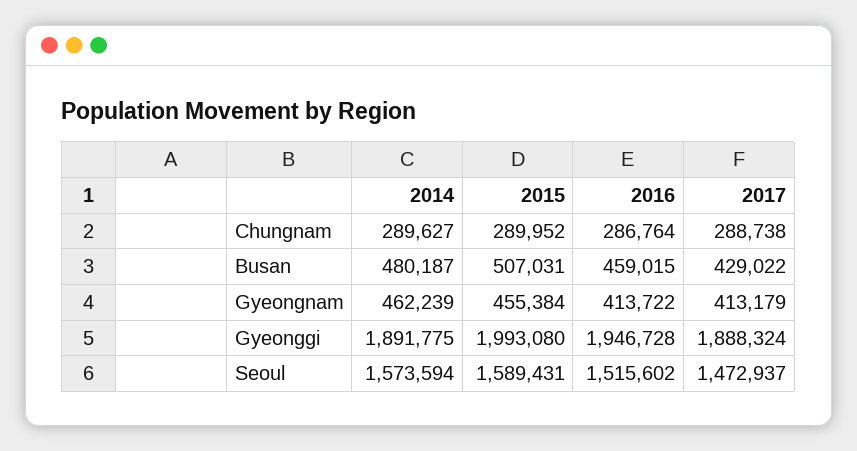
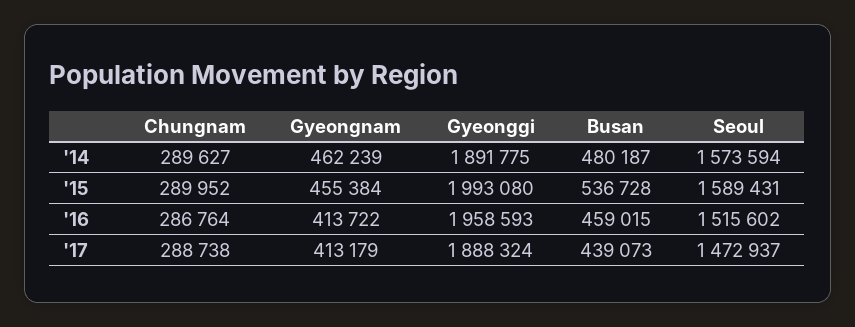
2015, Busan: 507031 -> 536728
2017, Busan: 429022 -> 439073
2016, Gyeonggi: 1946728 -> 1958593

